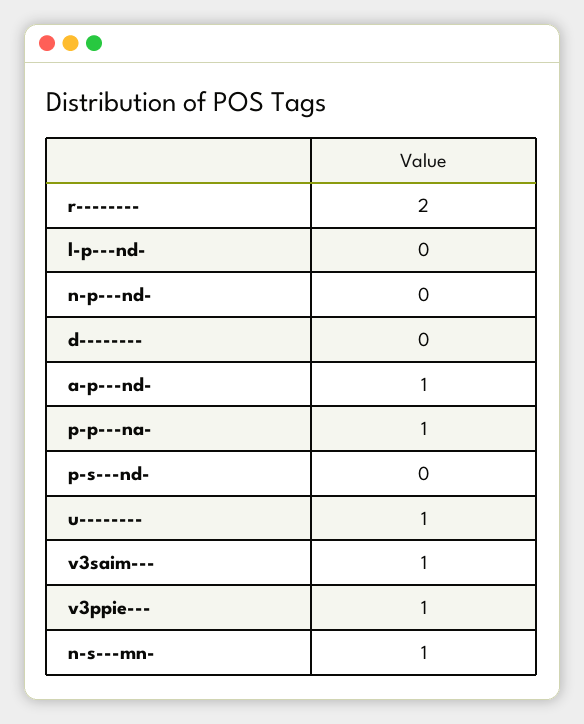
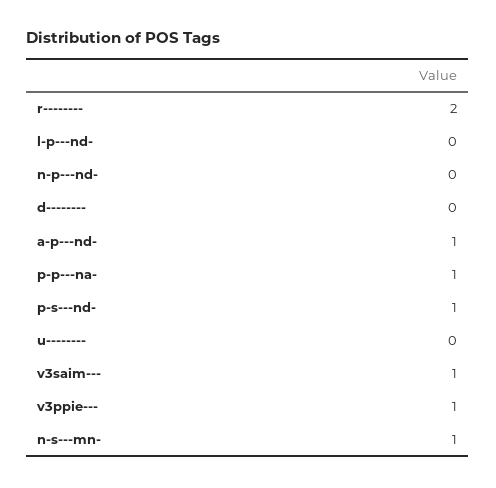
p-s---nd-: 0 -> 1
u--------: 1 -> 0

